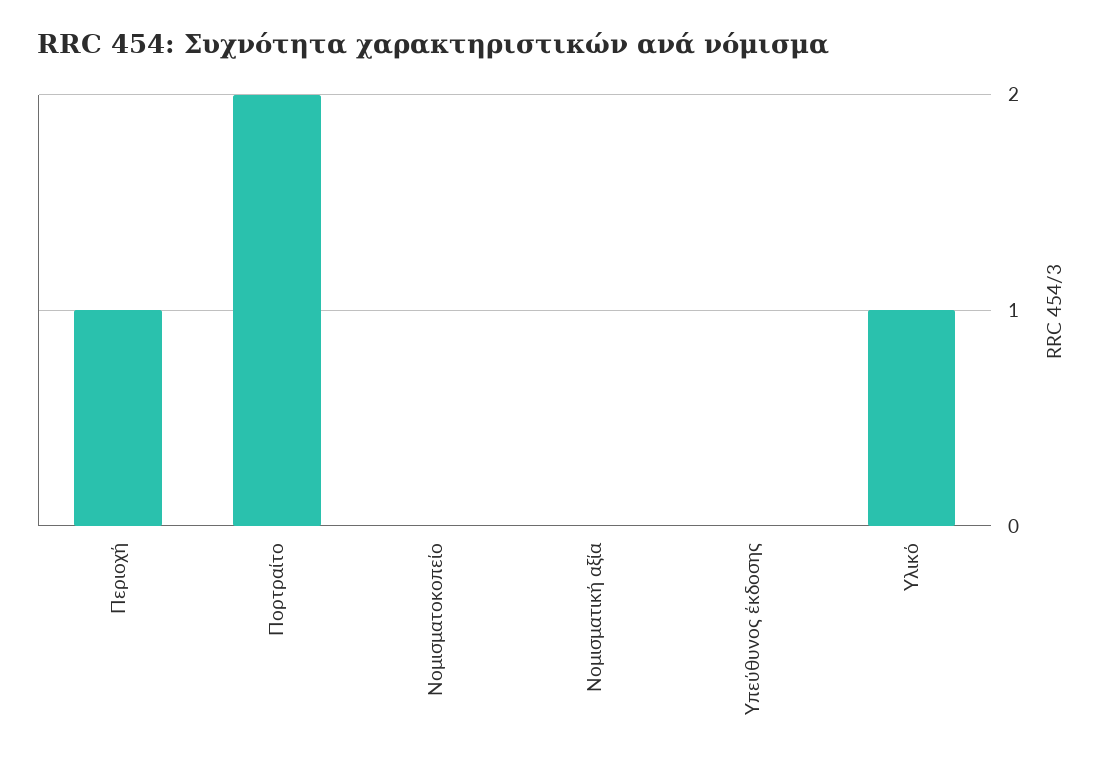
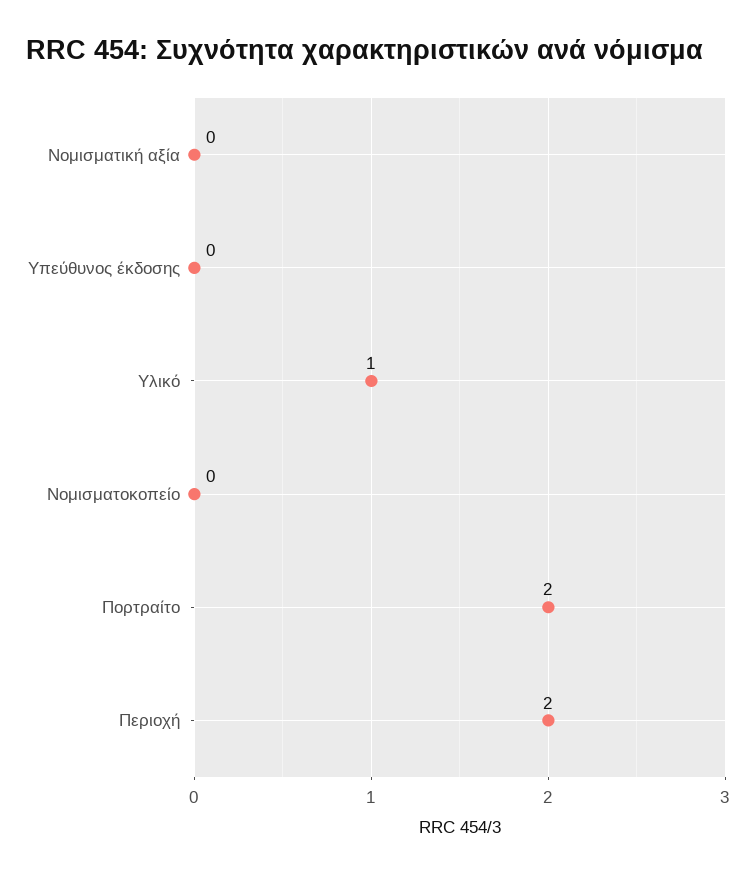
Περιοχή: 1 -> 2

